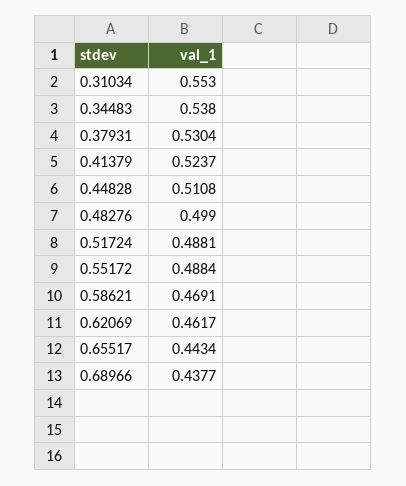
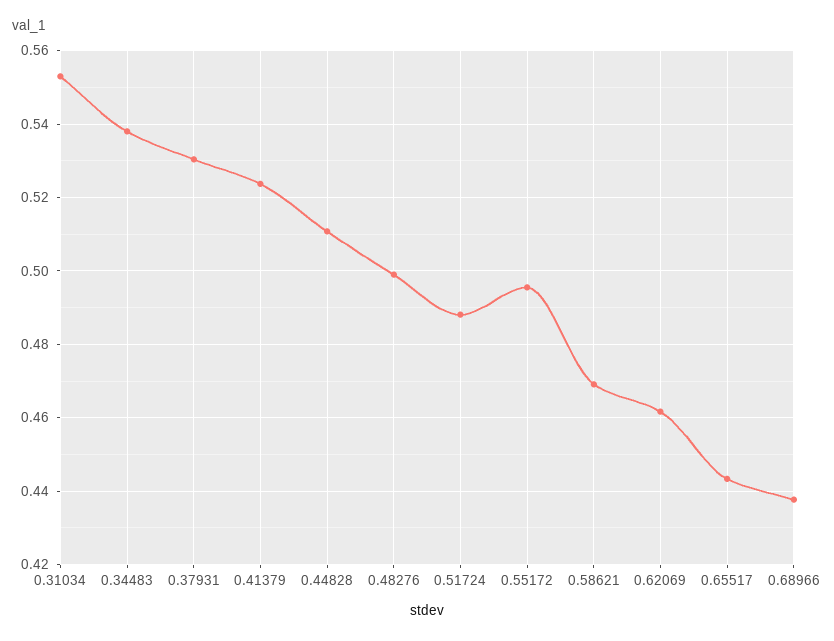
0.55172: 0.4884 -> 0.496

